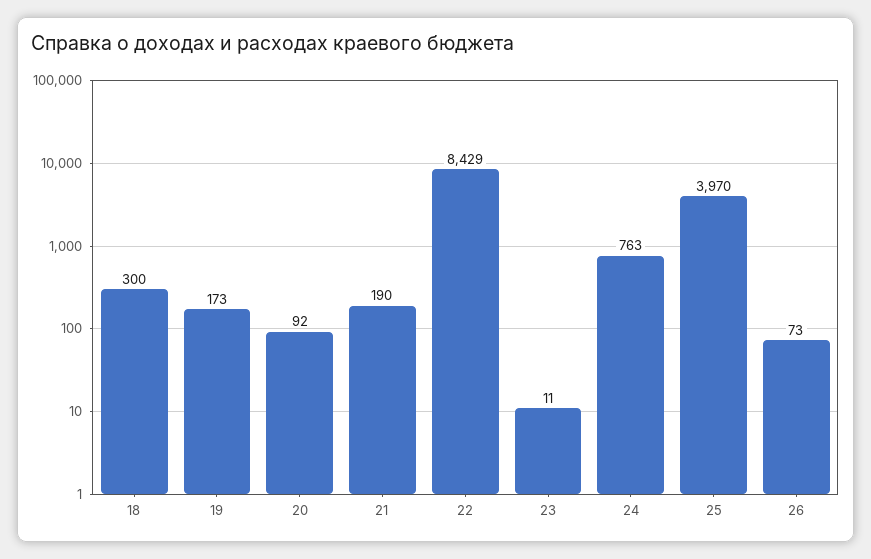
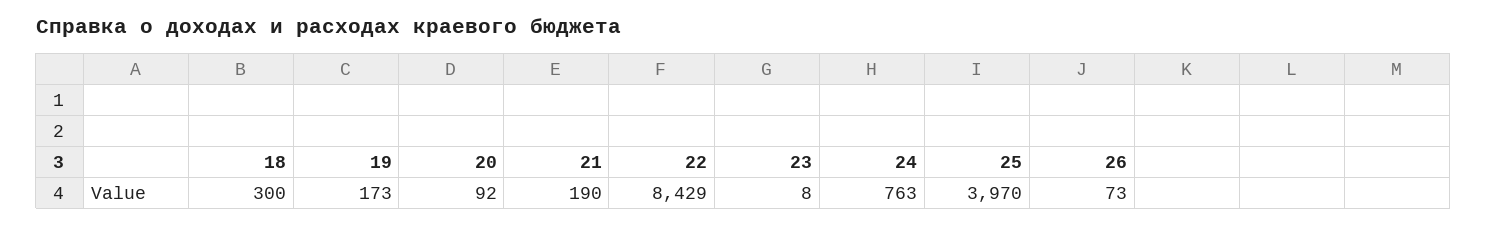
23: 11 -> 8

